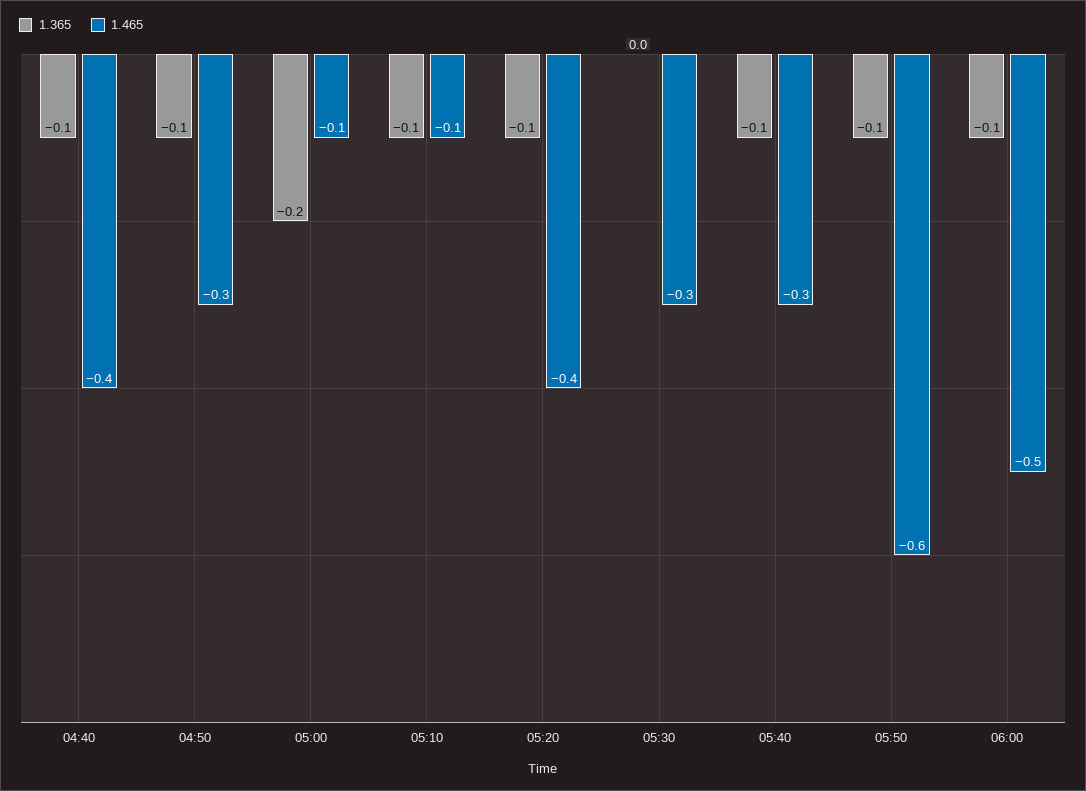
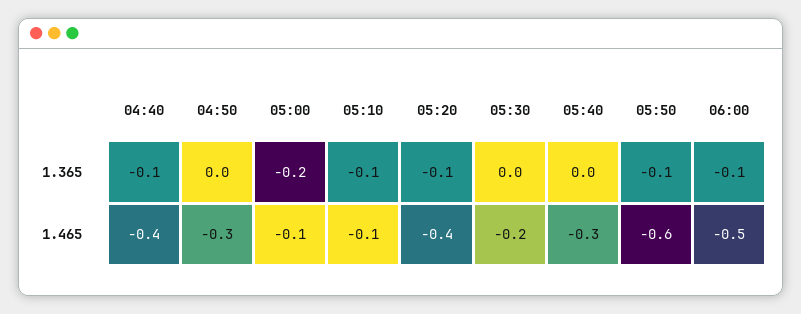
1.365, 04:50: -0.1 -> 0
1.465, 05:30: -0.3 -> -0.2
1.365, 05:40: -0.1 -> 0

